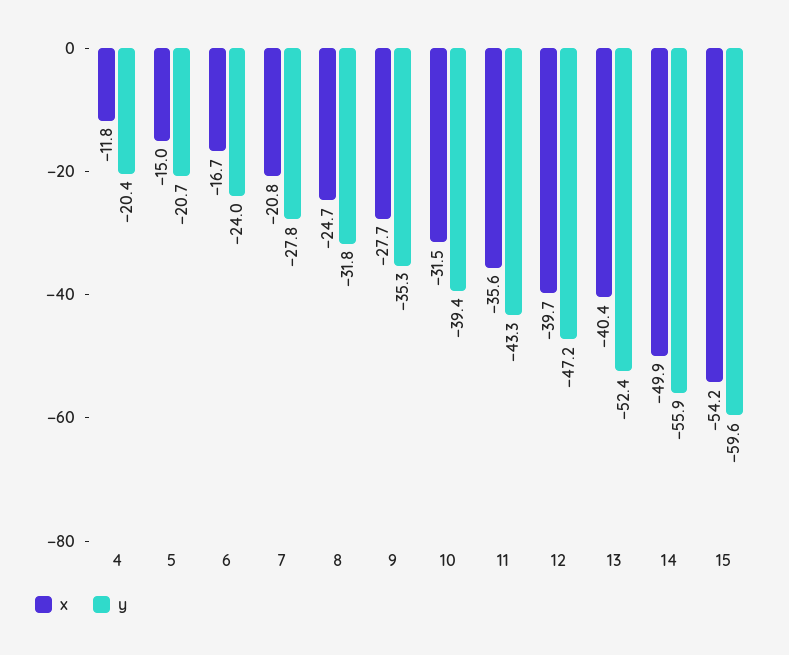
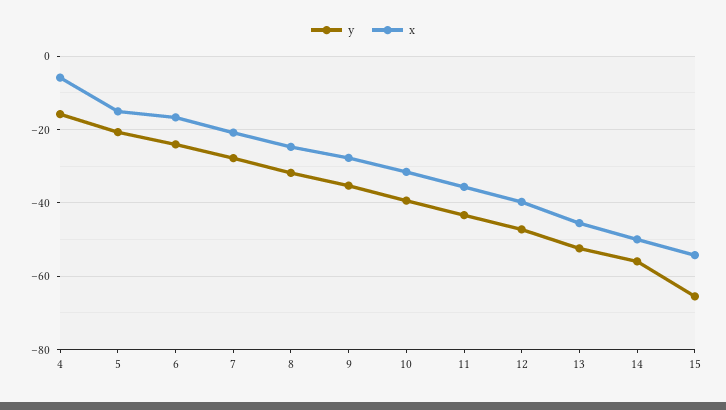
x, 4: -11.8 -> -6
y, 4: -20.4 -> -16
x, 13: -40.4 -> -46
y, 15: -59.6 -> -66

